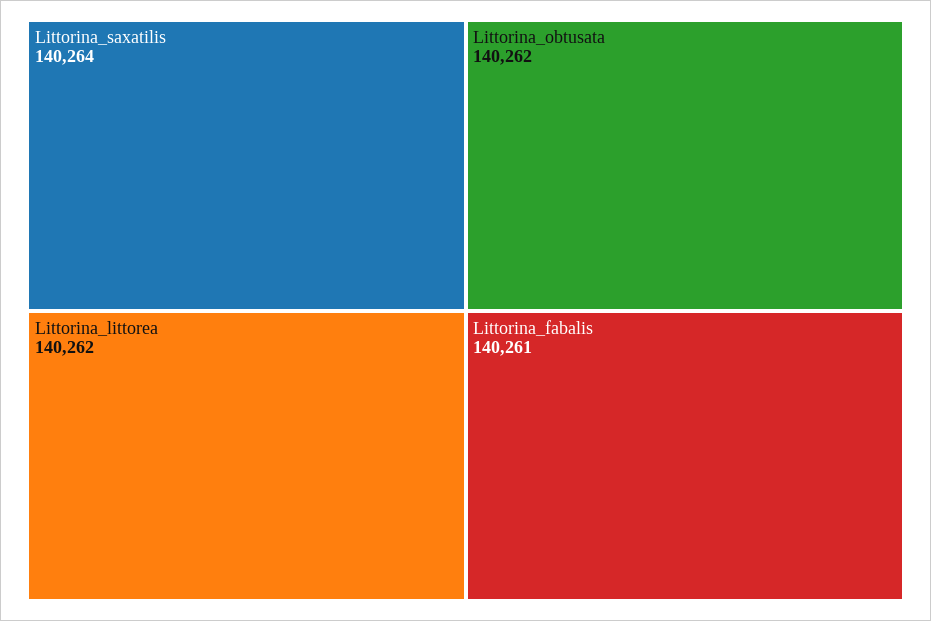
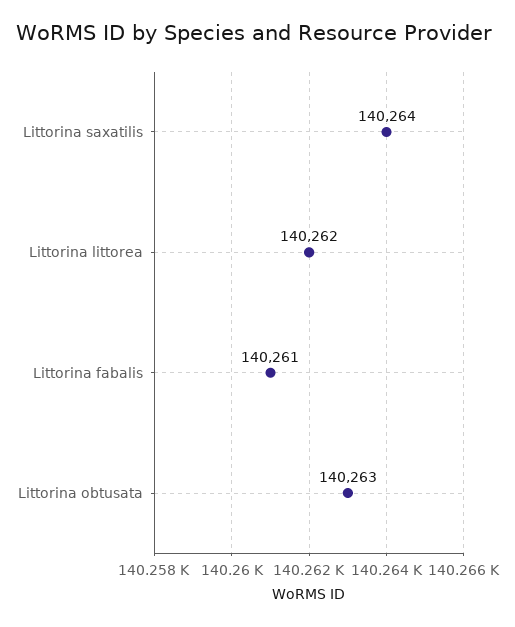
Littorina_obtusata: 140262 -> 140263

